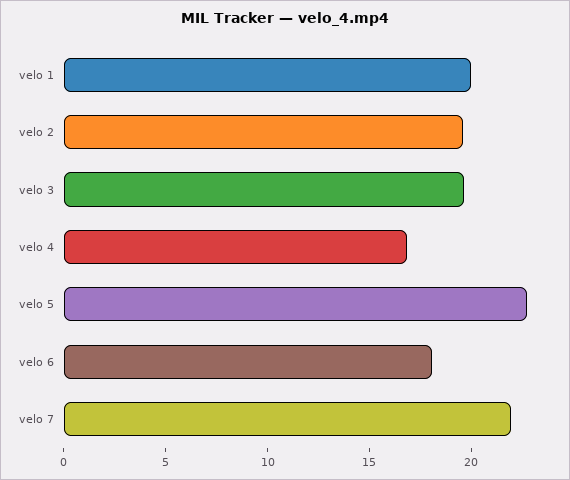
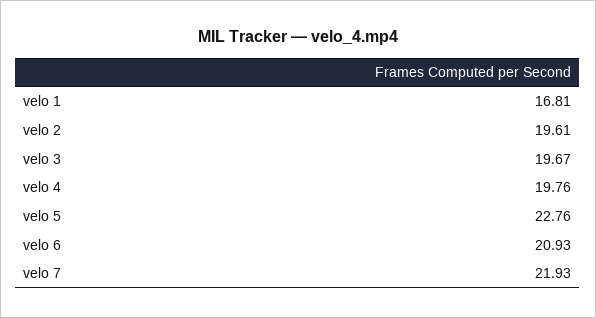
velo 1: 20 -> 16.81
velo 4: 17 -> 19.76
velo 6: 18 -> 20.93

